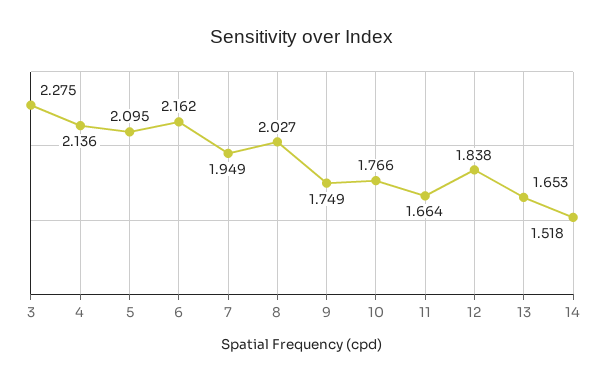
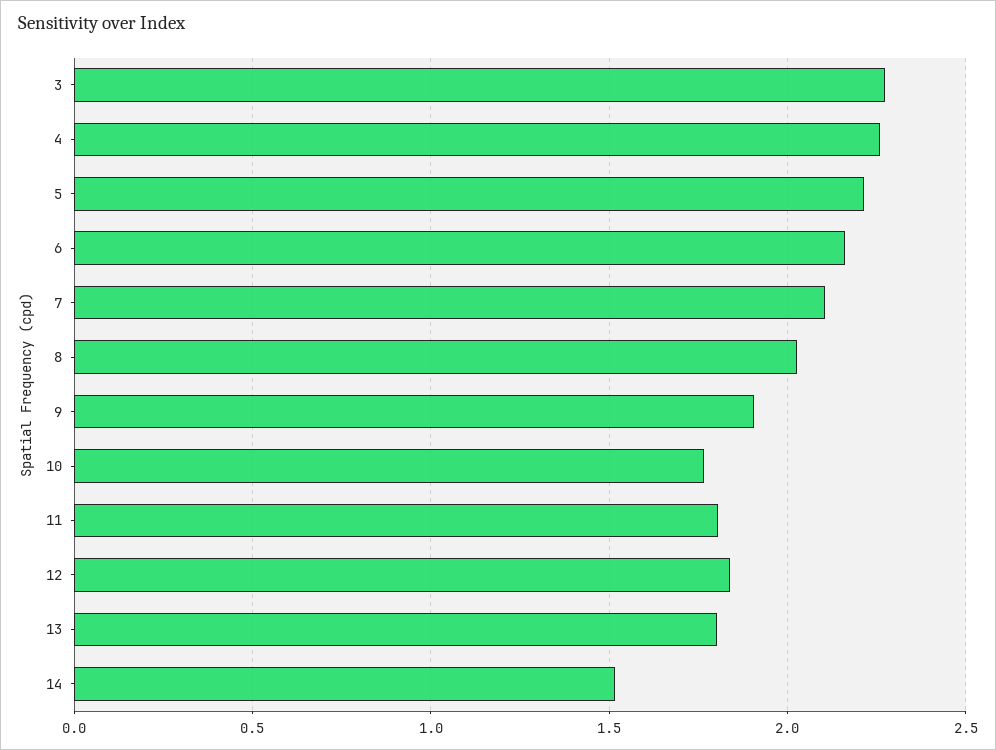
4: 2.136 -> 2.25
5: 2.095 -> 2.2
7: 1.949 -> 2.1
9: 1.749 -> 1.9
11: 1.664 -> 1.8
13: 1.653 -> 1.8

